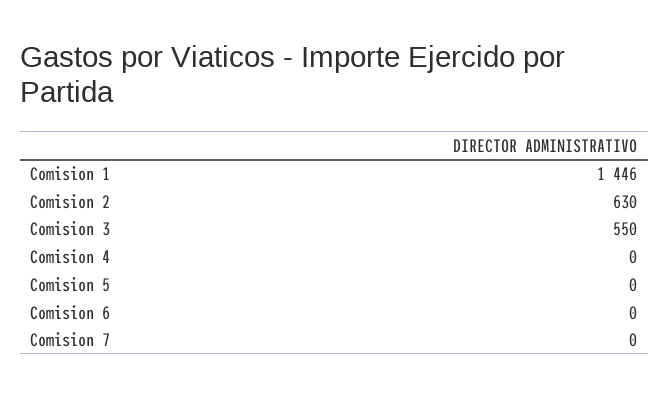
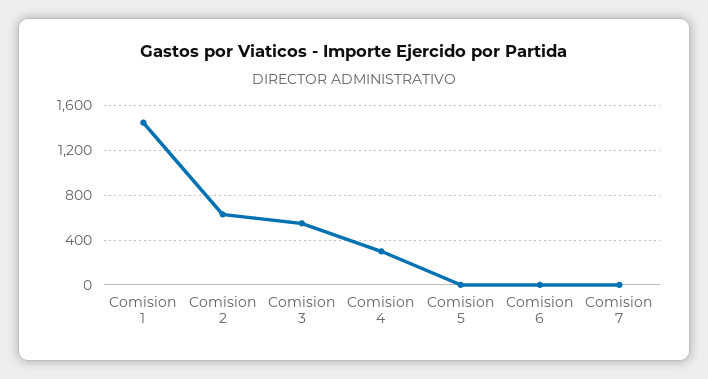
Comision 4: 0 -> 300

